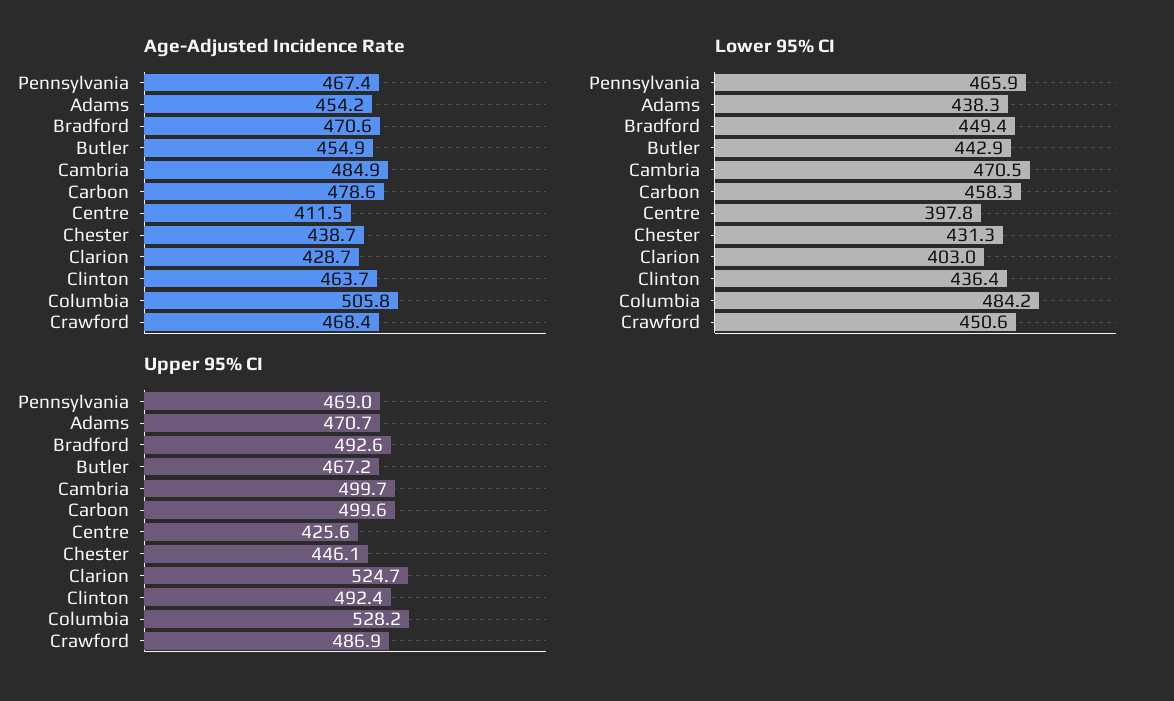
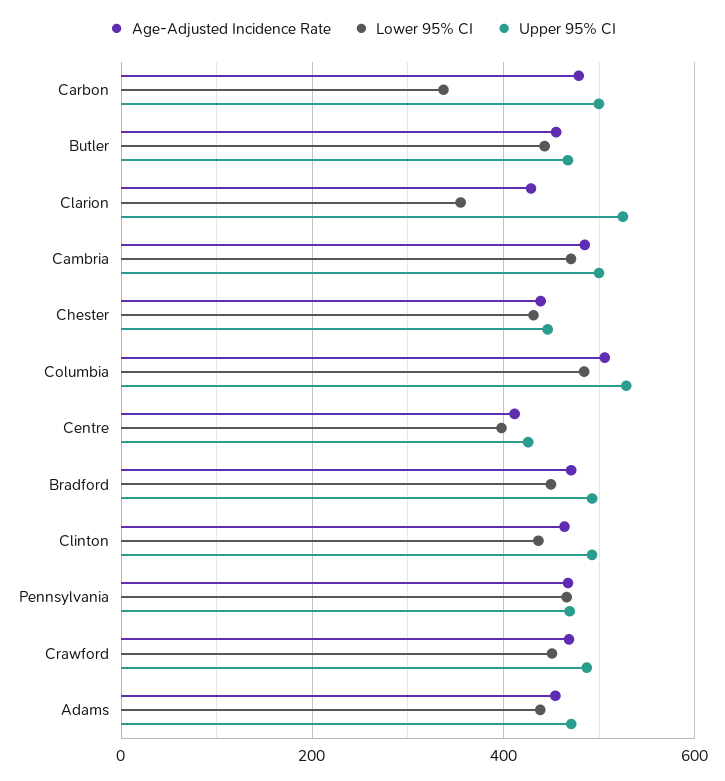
Lower 95% CI, Carbon: 458.3 -> 340
Lower 95% CI, Clarion: 403 -> 360

